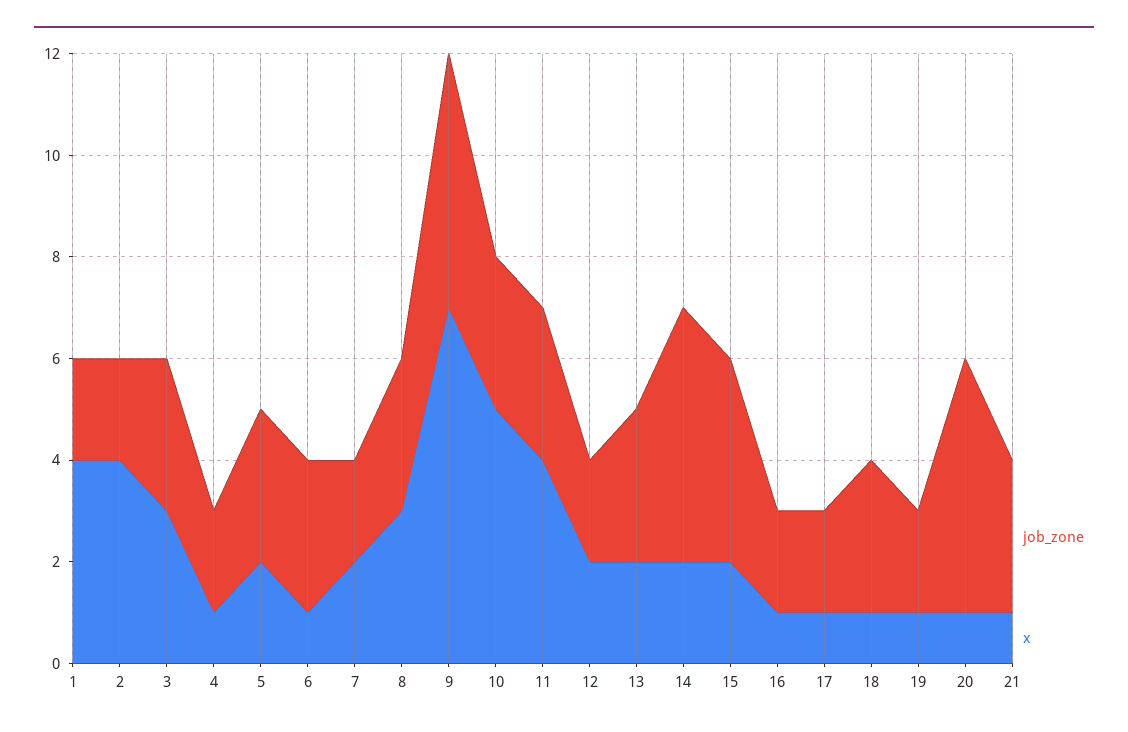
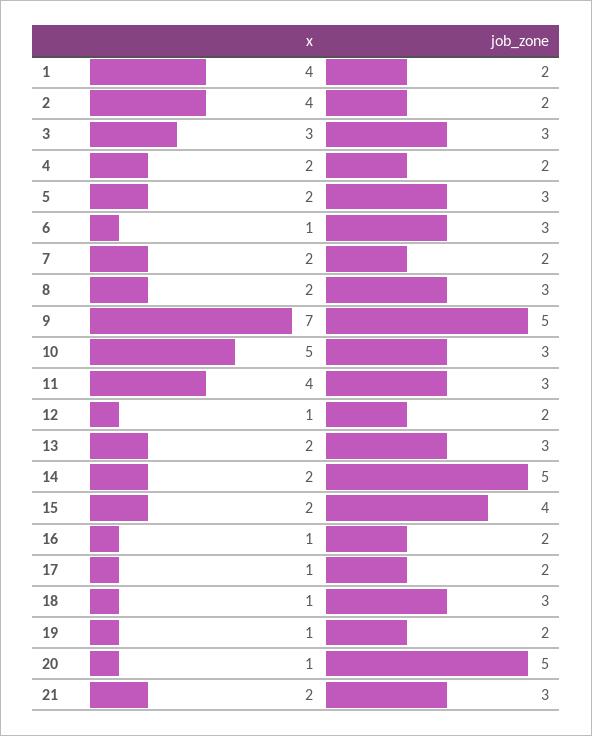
x, 4: 1 -> 2
x, 8: 3 -> 2
x, 12: 2 -> 1
x, 21: 1 -> 2

